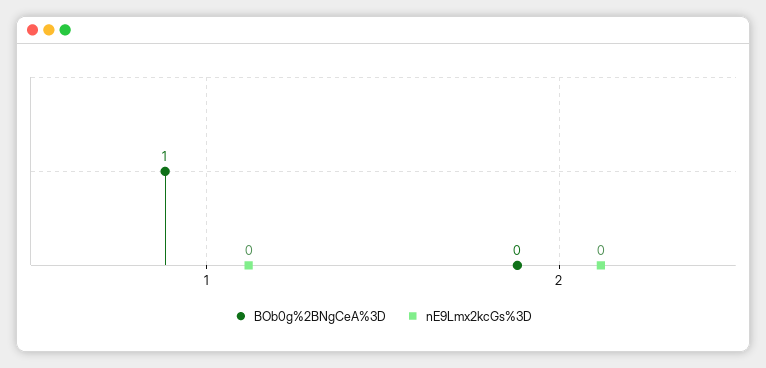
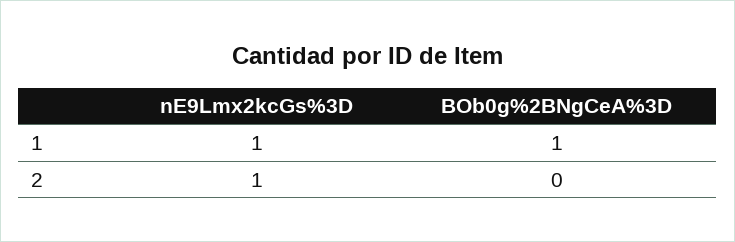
nE9Lmx2kcGs%3D, 1: 0 -> 1
nE9Lmx2kcGs%3D, 2: 0 -> 1

